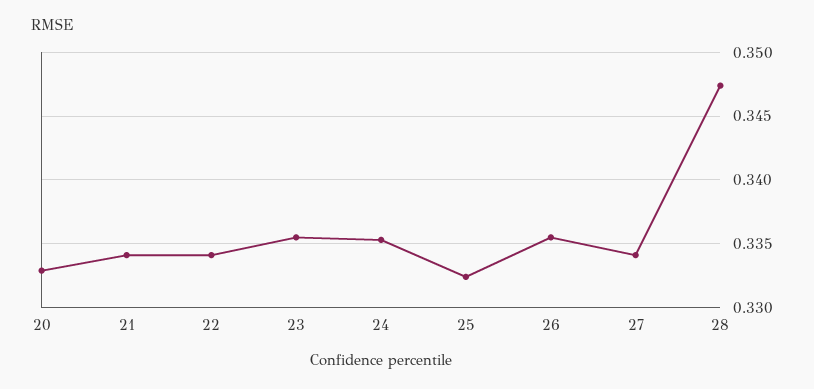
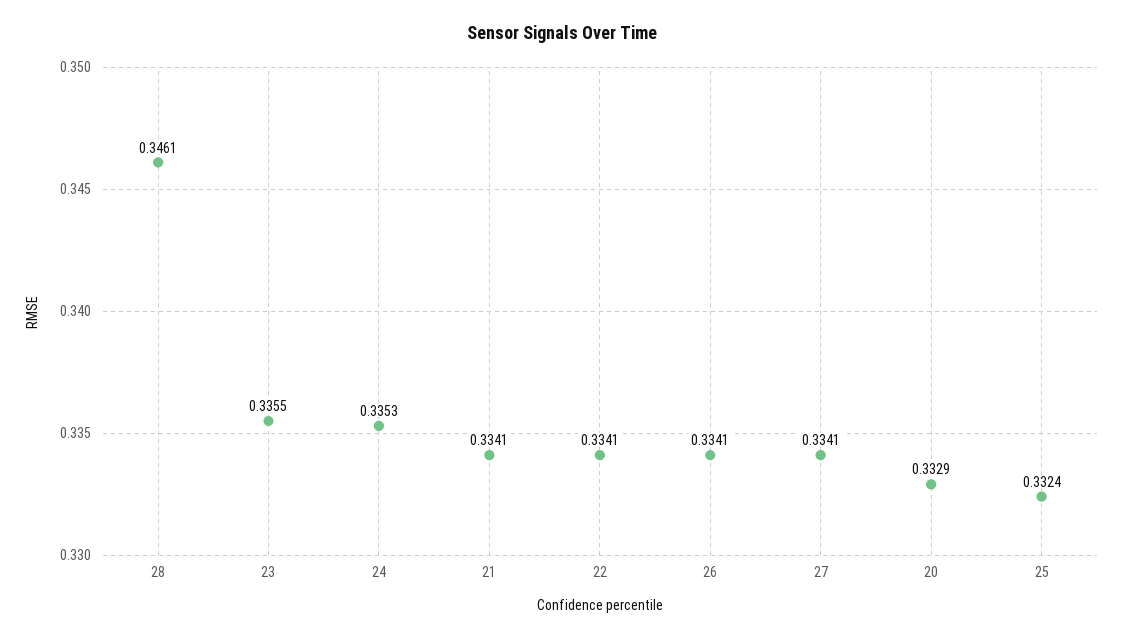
26: 0.3355 -> 0.3341
28: 0.3475 -> 0.3461

